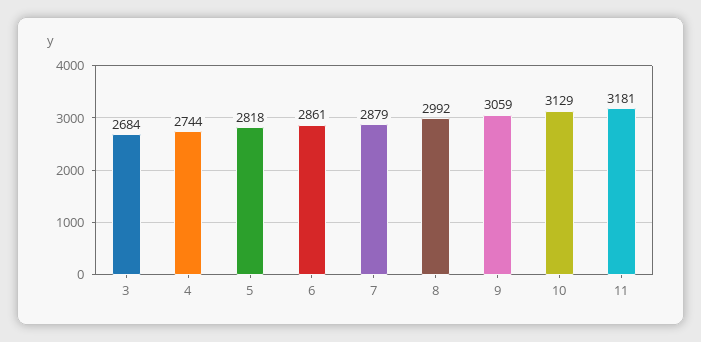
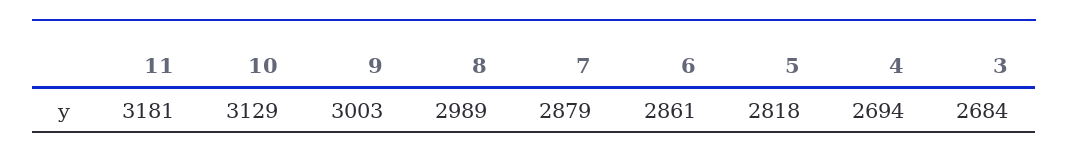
4: 2744 -> 2694
8: 2992 -> 2989
9: 3059 -> 3003

